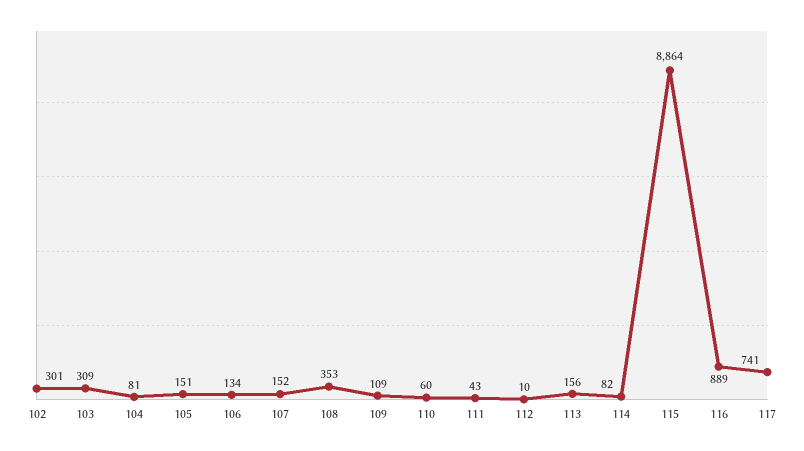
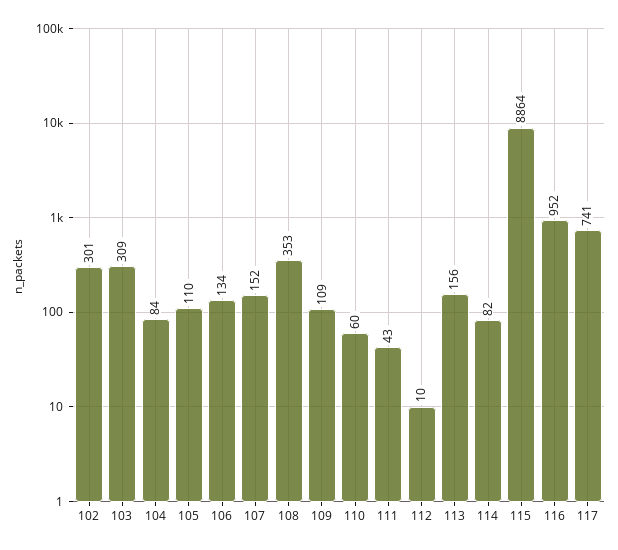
104: 81 -> 84
105: 151 -> 110
116: 889 -> 952

